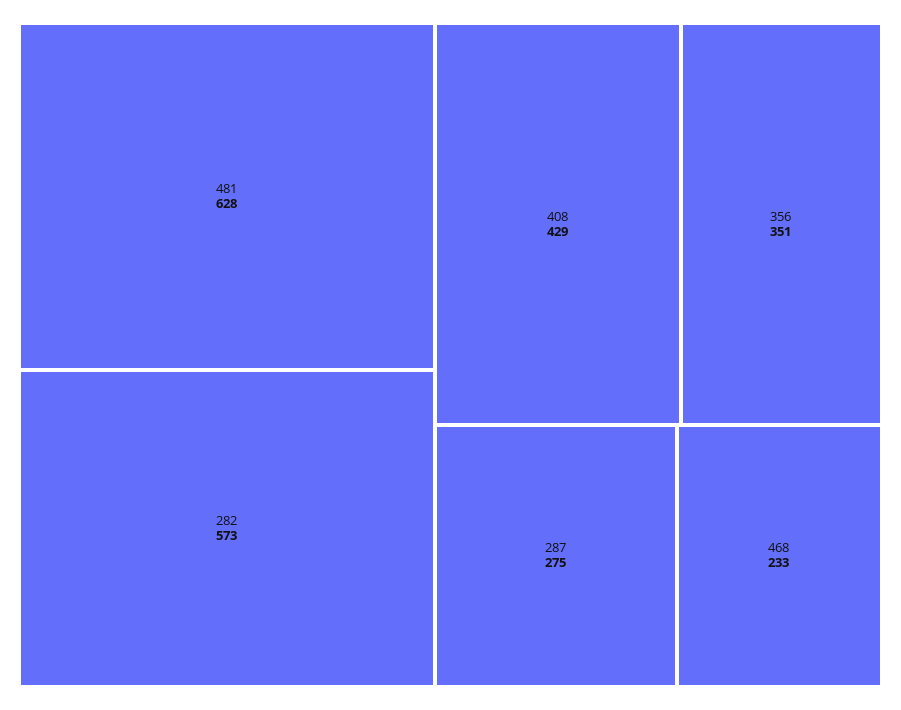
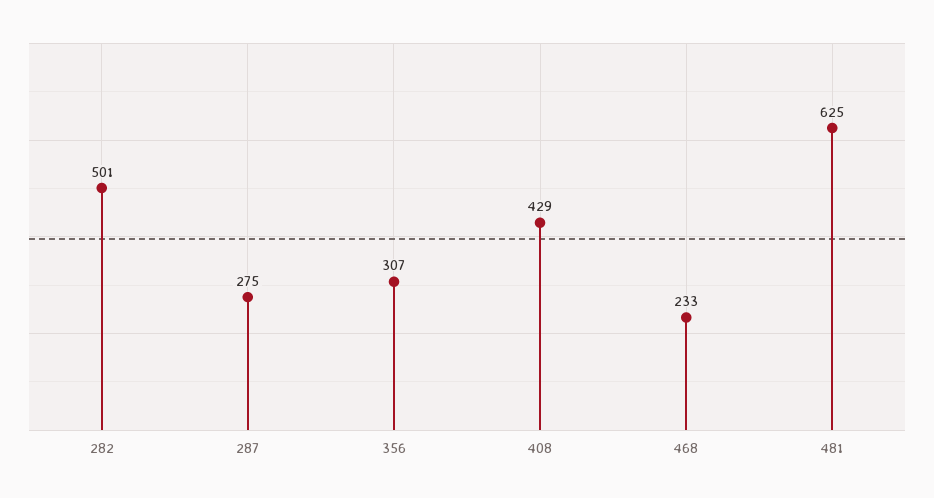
481: 628 -> 625
282: 573 -> 501
356: 351 -> 307

